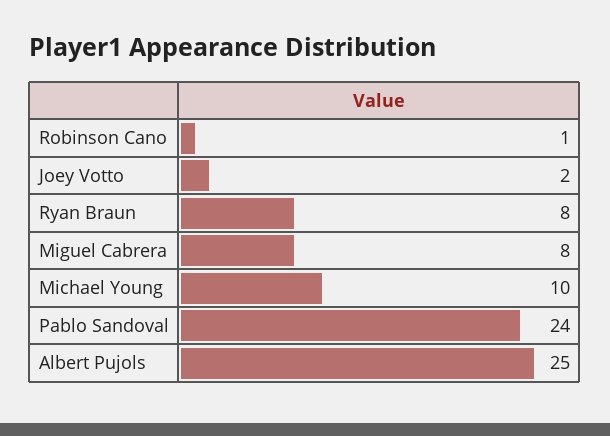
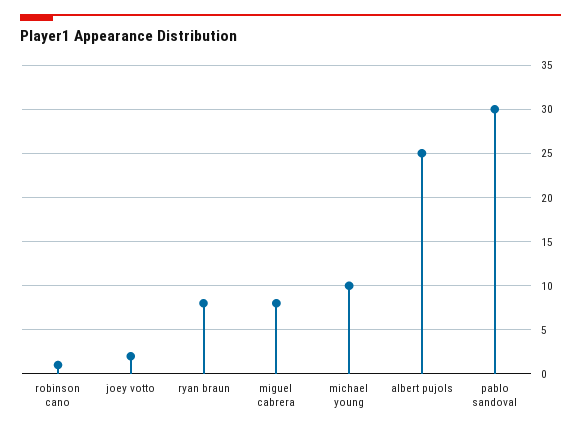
Pablo Sandoval: 24 -> 30

